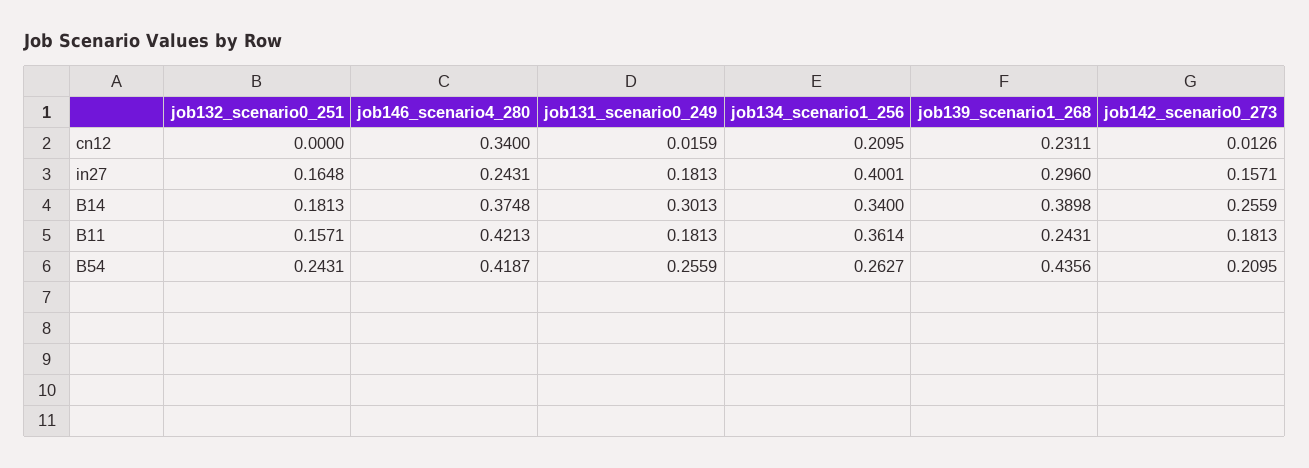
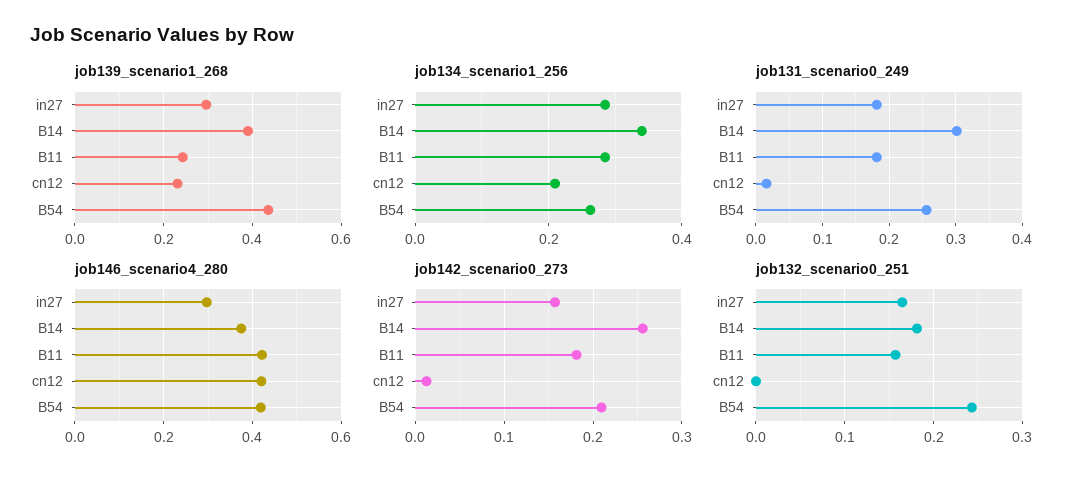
job146_scenario4_280, cn12: 0.34 -> 0.42
job146_scenario4_280, in27: 0.2431 -> 0.3
job134_scenario1_256, in27: 0.4001 -> 0.28
job134_scenario1_256, B11: 0.3614 -> 0.28

